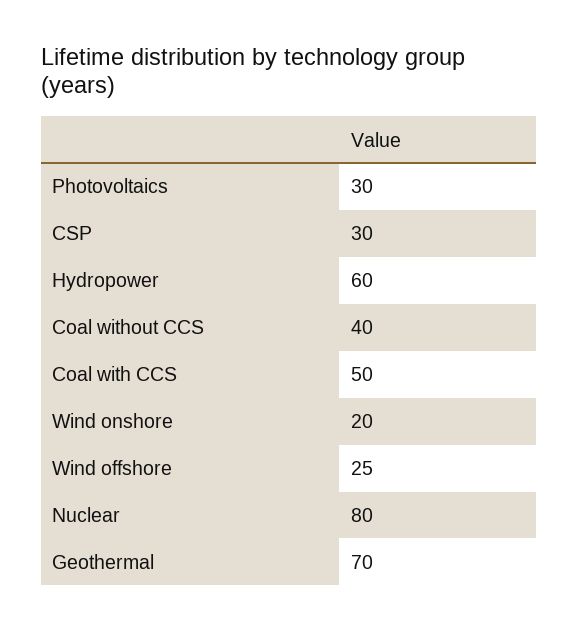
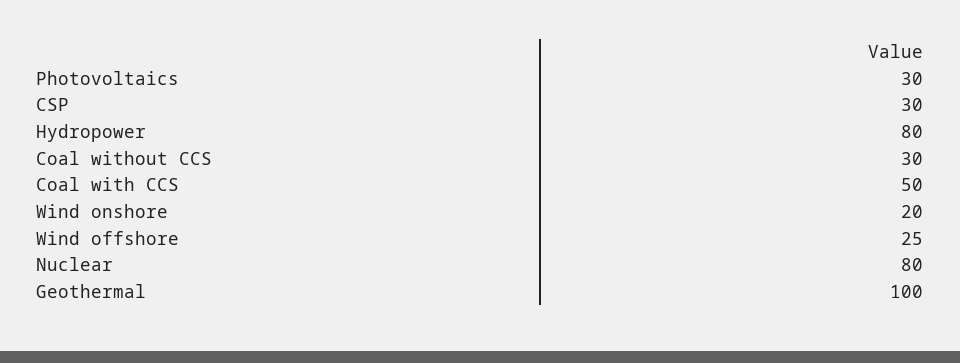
Hydropower: 60 -> 80
Coal without CCS: 40 -> 30
Geothermal: 70 -> 100

